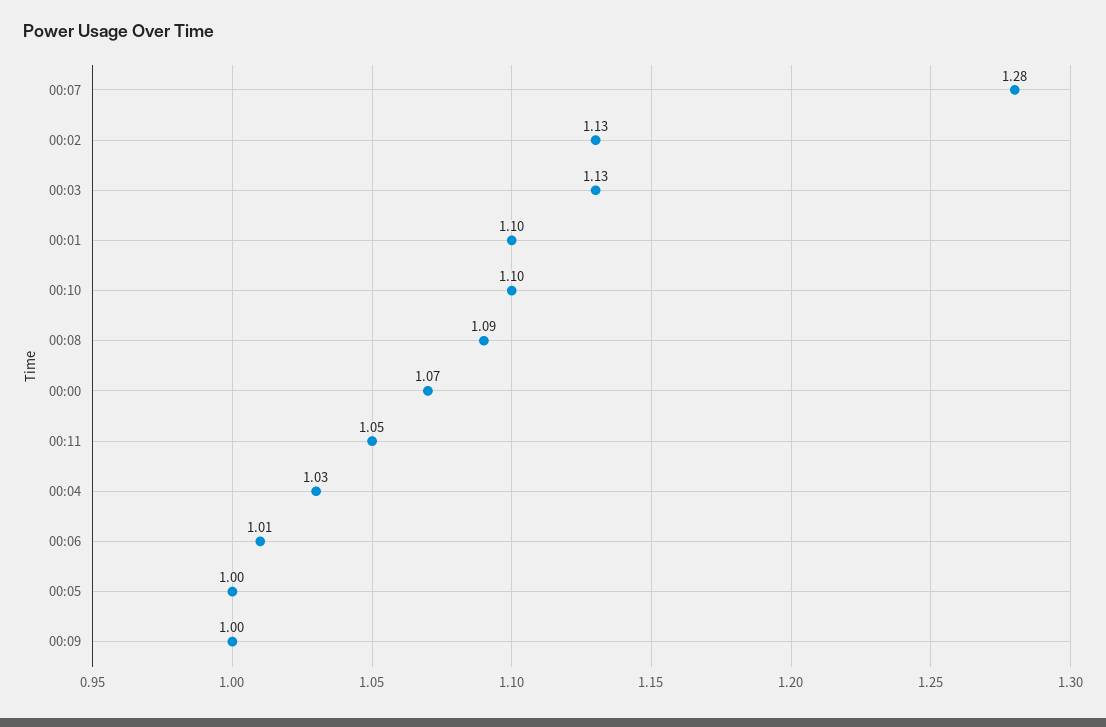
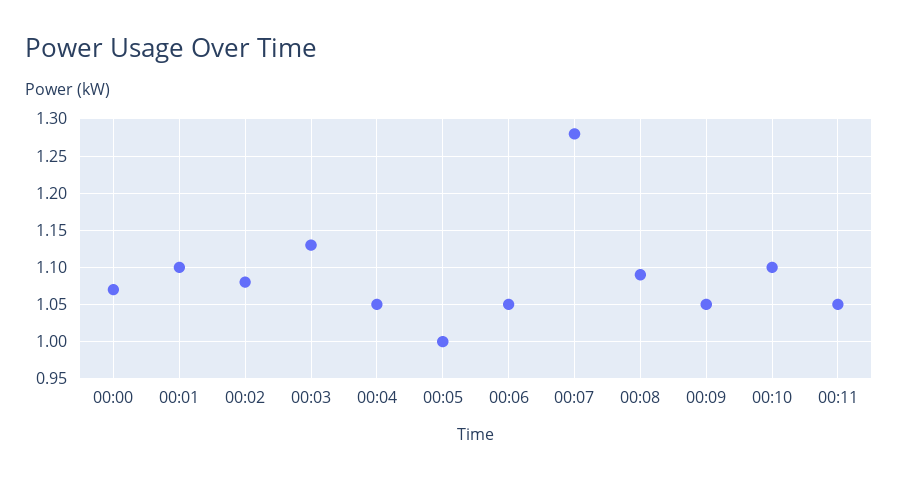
00:02: 1.13 -> 1.08
00:04: 1.03 -> 1.05
00:06: 1.01 -> 1.05
00:09: 1 -> 1.05

